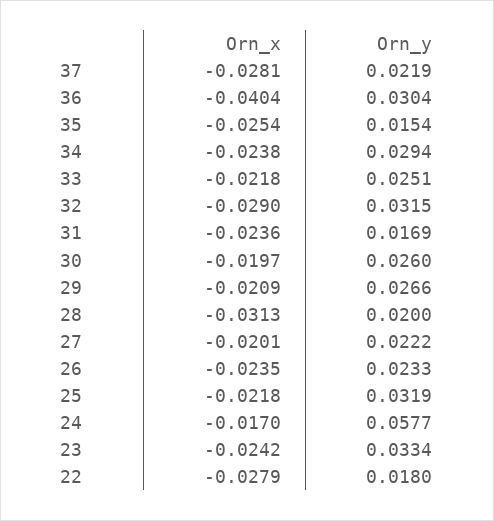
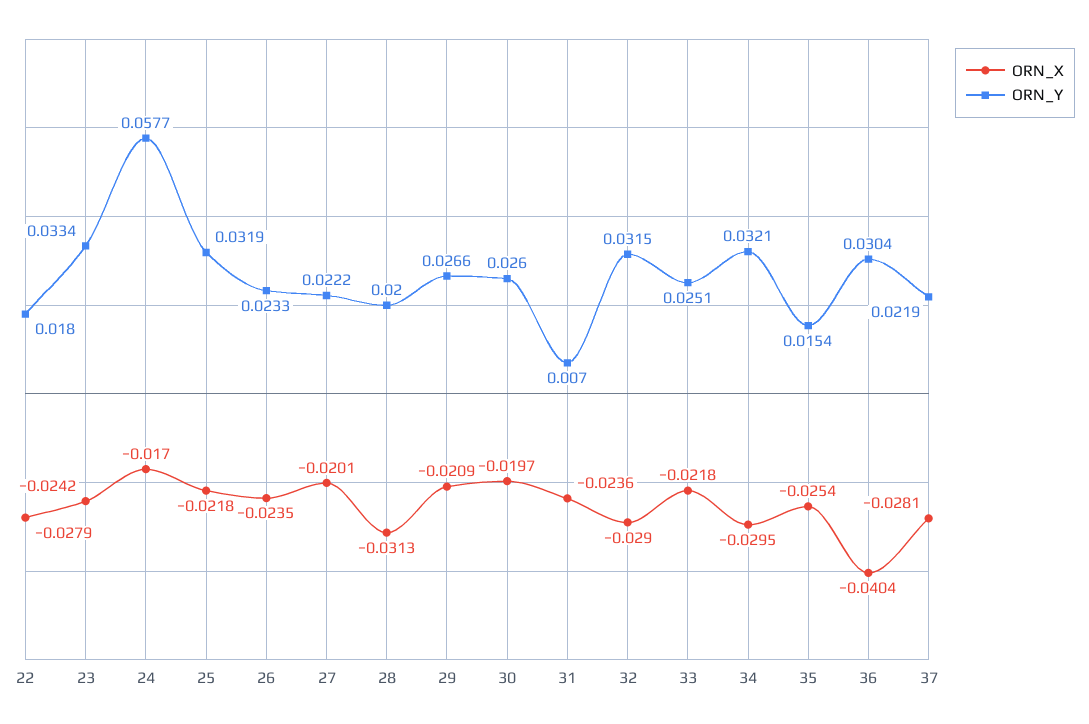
Orn_x, 34: -0.0238 -> -0.0295
Orn_y, 34: 0.0294 -> 0.0321
Orn_y, 31: 0.0169 -> 0.007

